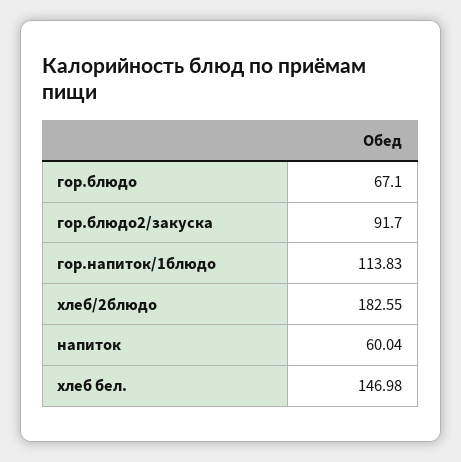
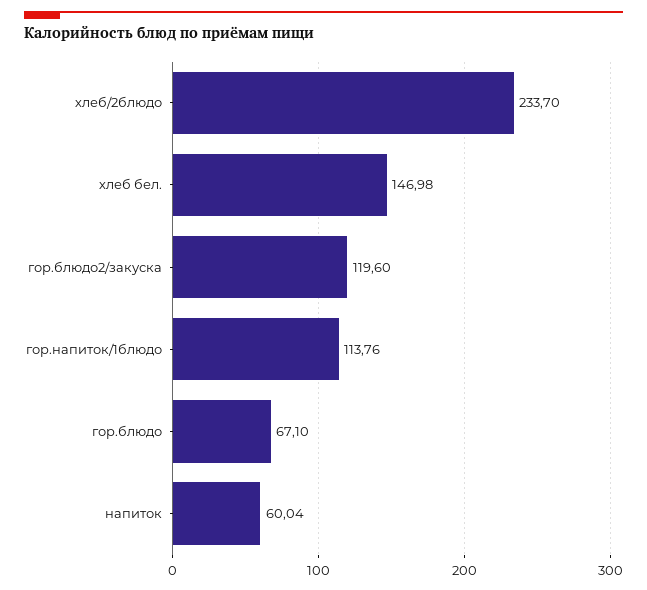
гор.блюдо2/закуска: 91.7 -> 119.6
гор.напиток/1блюдо: 113.83 -> 113.76
хлеб/2блюдо: 182.55 -> 233.7

